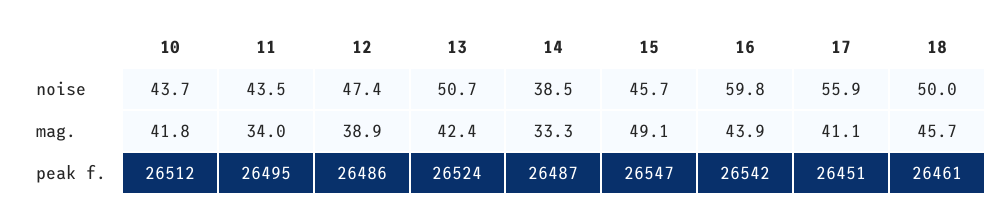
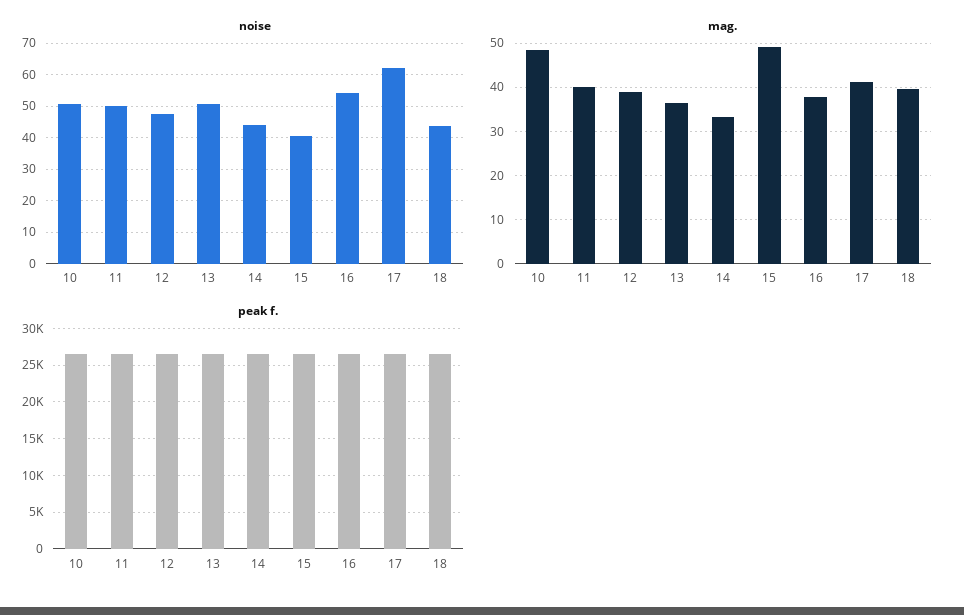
noise, 10: 43.7 -> 50
noise, 11: 43.5 -> 50
noise, 14: 38.5 -> 44
noise, 15: 45.7 -> 40
noise, 16: 59.8 -> 54
noise, 17: 55.9 -> 62
noise, 18: 50 -> 44
mag., 10: 41.8 -> 48
mag., 11: 34 -> 40
mag., 13: 42.4 -> 36
mag., 16: 43.9 -> 38
mag., 18: 45.7 -> 40

